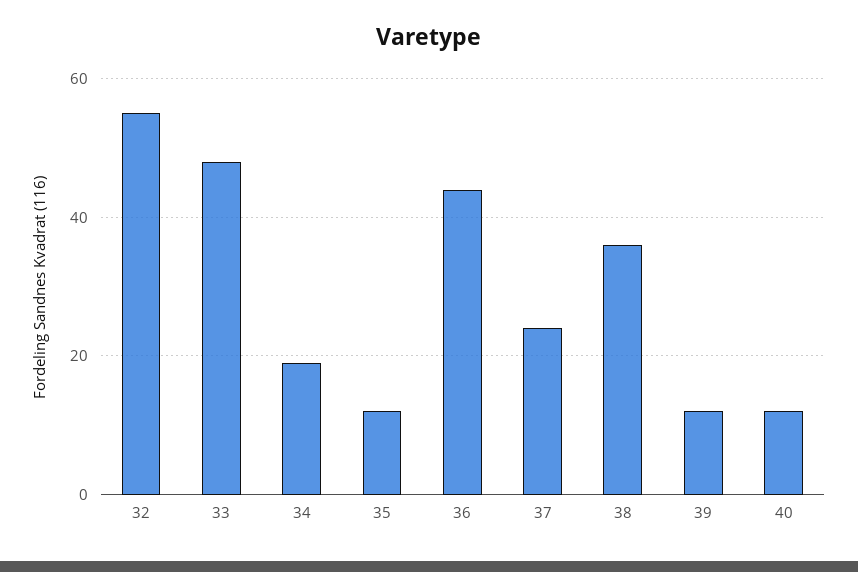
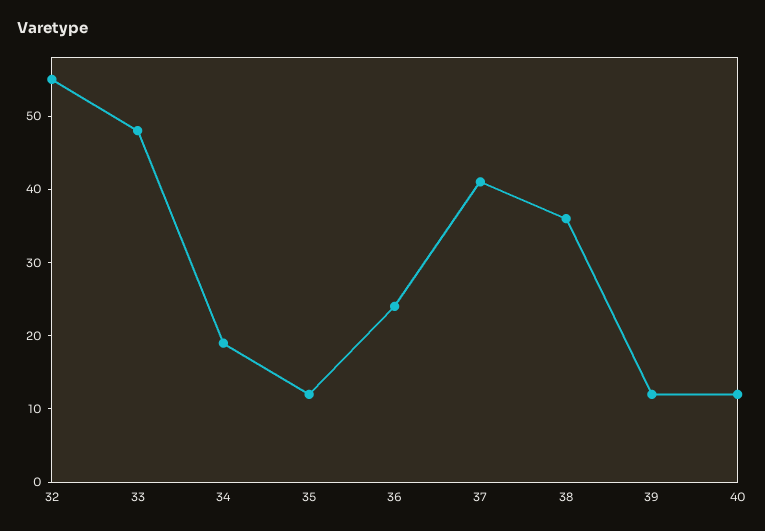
36: 45 -> 25
37: 25 -> 40

